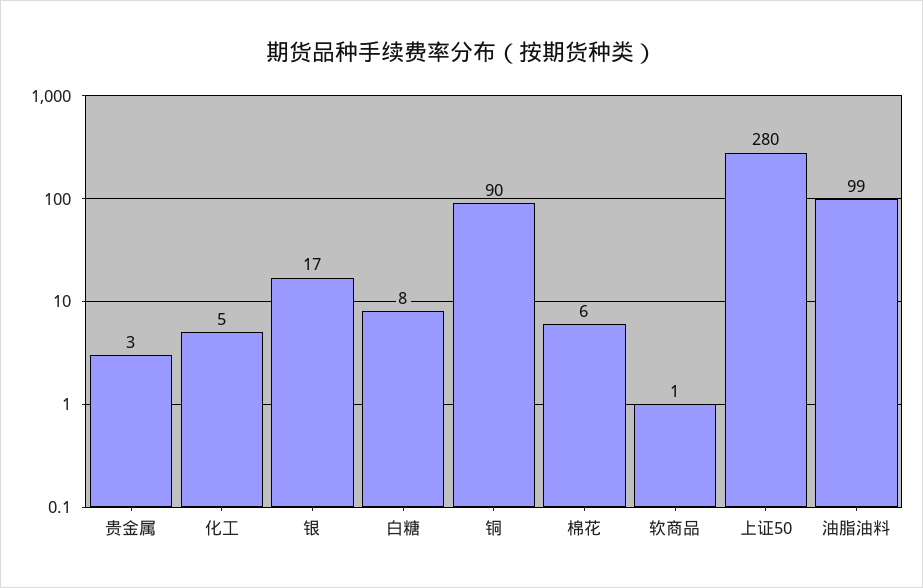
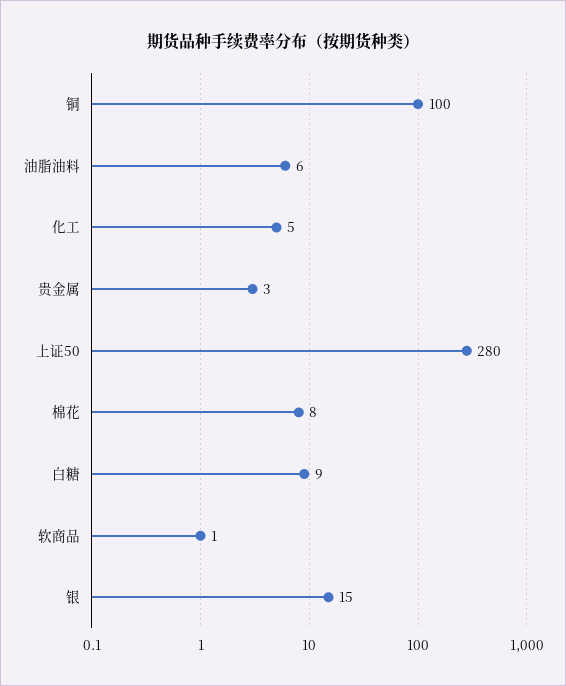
银: 17 -> 15
白糖: 8 -> 9
铜: 90 -> 100
棉花: 6 -> 8
油脂油料: 99 -> 6

